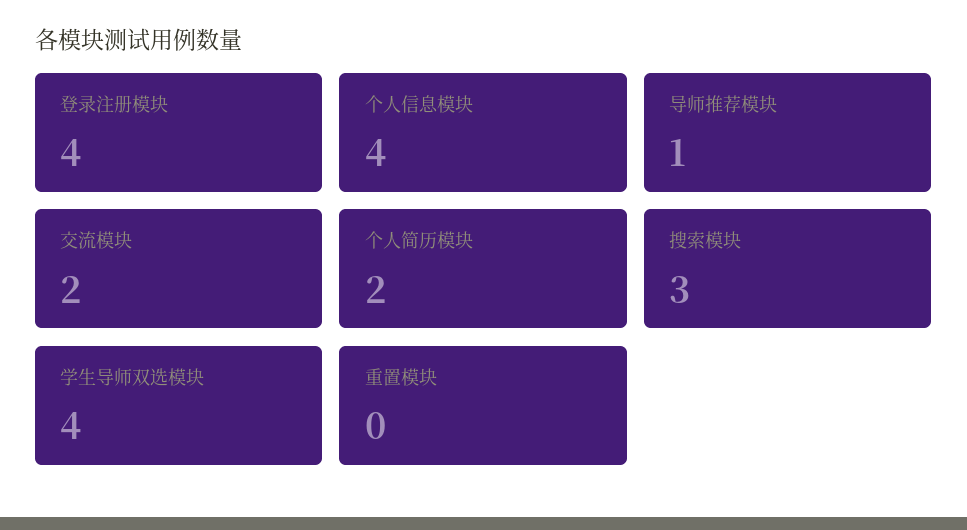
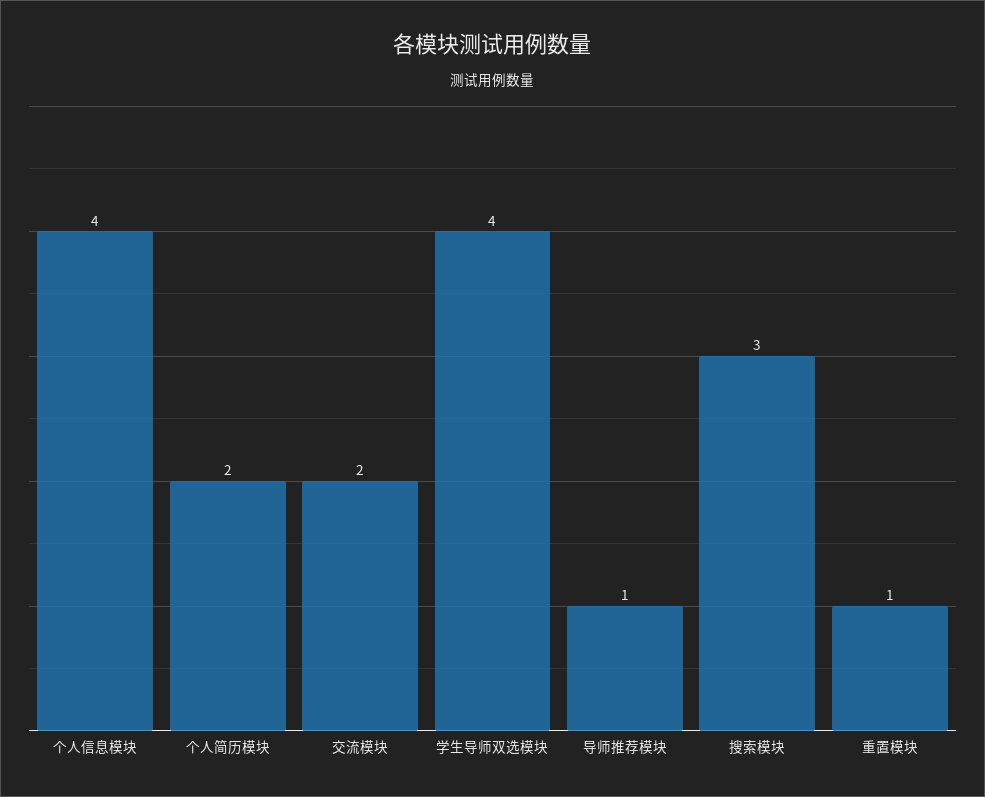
登录注册模块: 4 -> none
重置模块: 0 -> 1

